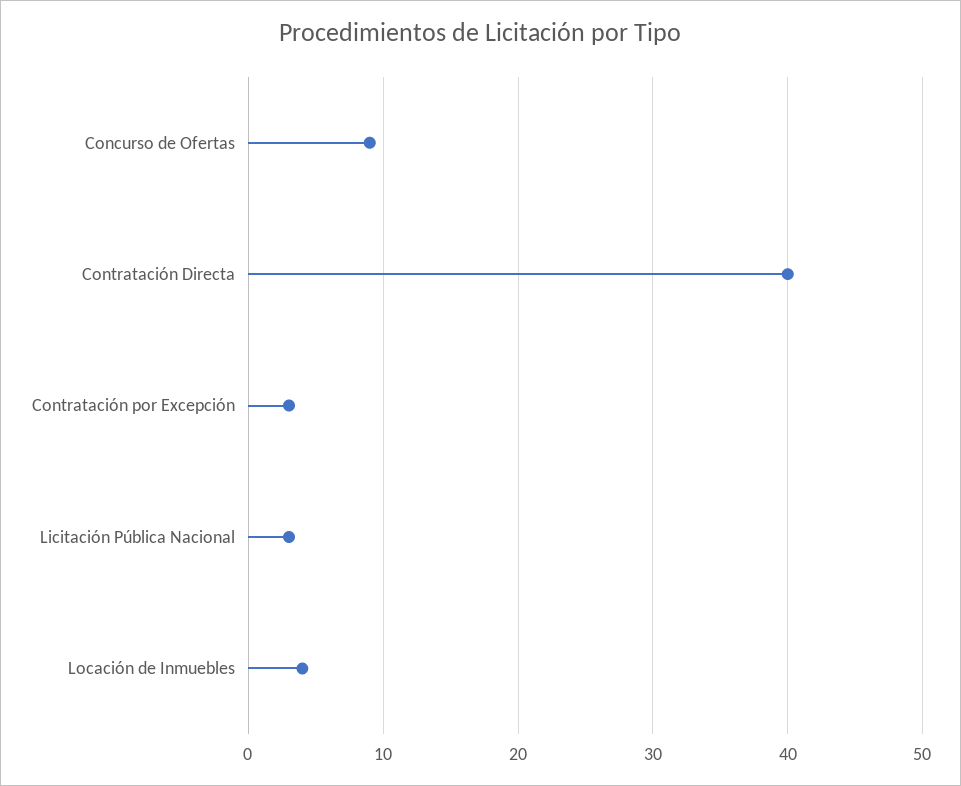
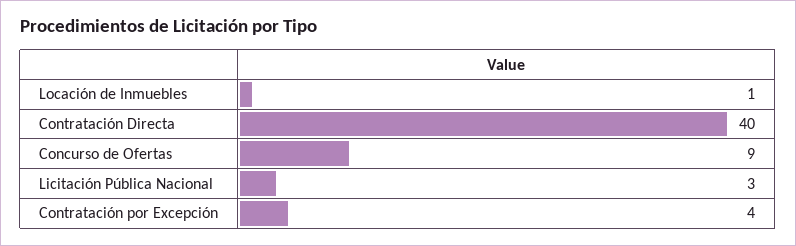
Contratación por Excepción: 3 -> 4
Locación de Inmuebles: 4 -> 1

